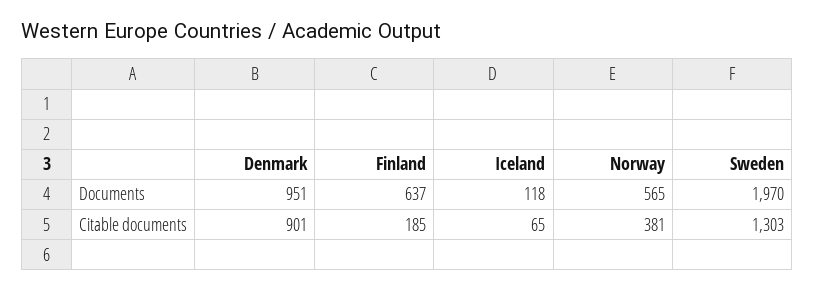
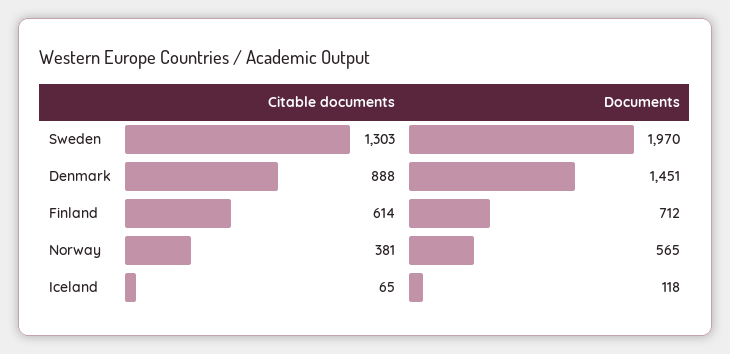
Denmark, Documents: 951 -> 1451
Finland, Documents: 637 -> 712
Denmark, Citable documents: 901 -> 888
Finland, Citable documents: 185 -> 614

